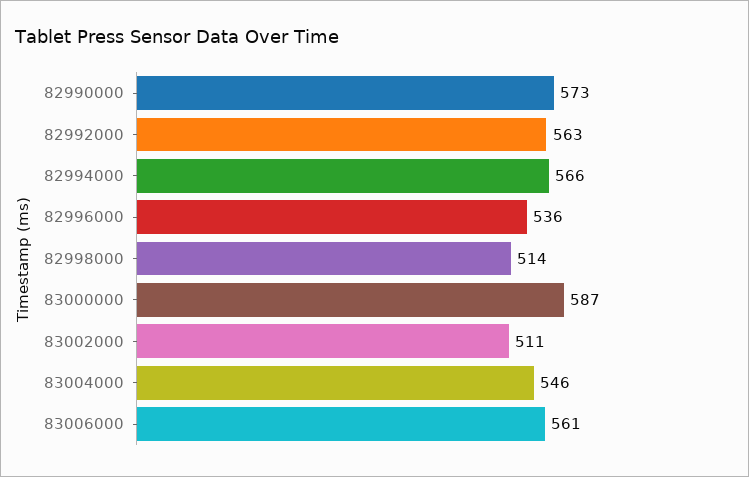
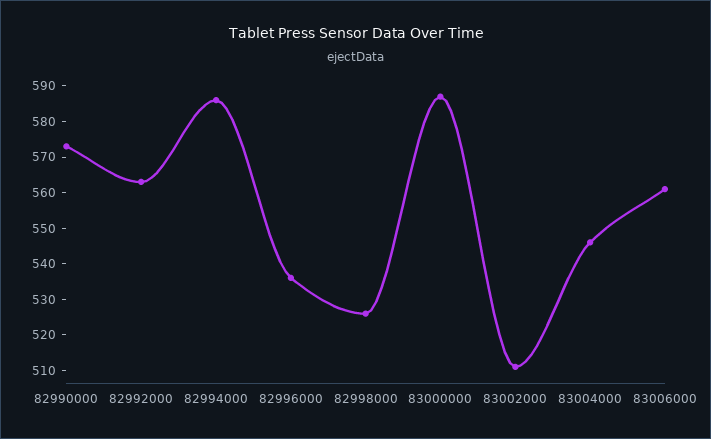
82994000: 566 -> 585
82998000: 514 -> 525

